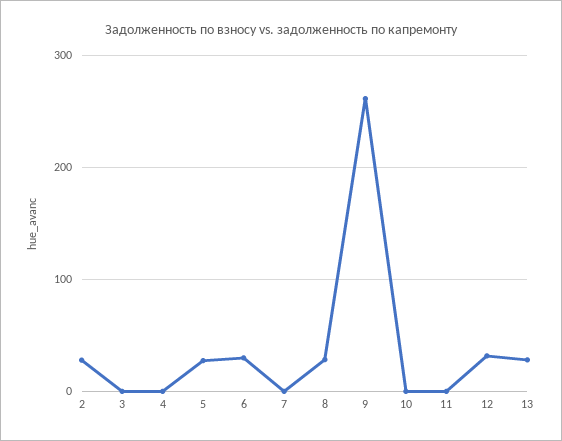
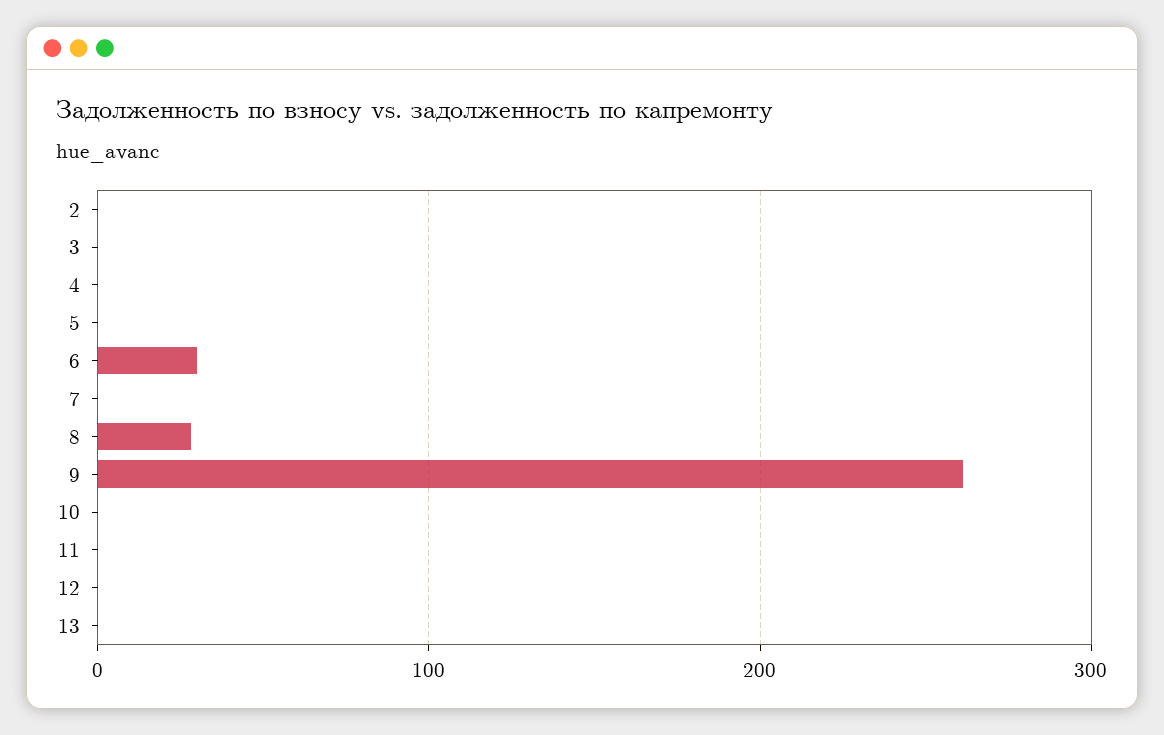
2: 30 -> 0
5: 30 -> 0
12: 30 -> 0
13: 30 -> 0

